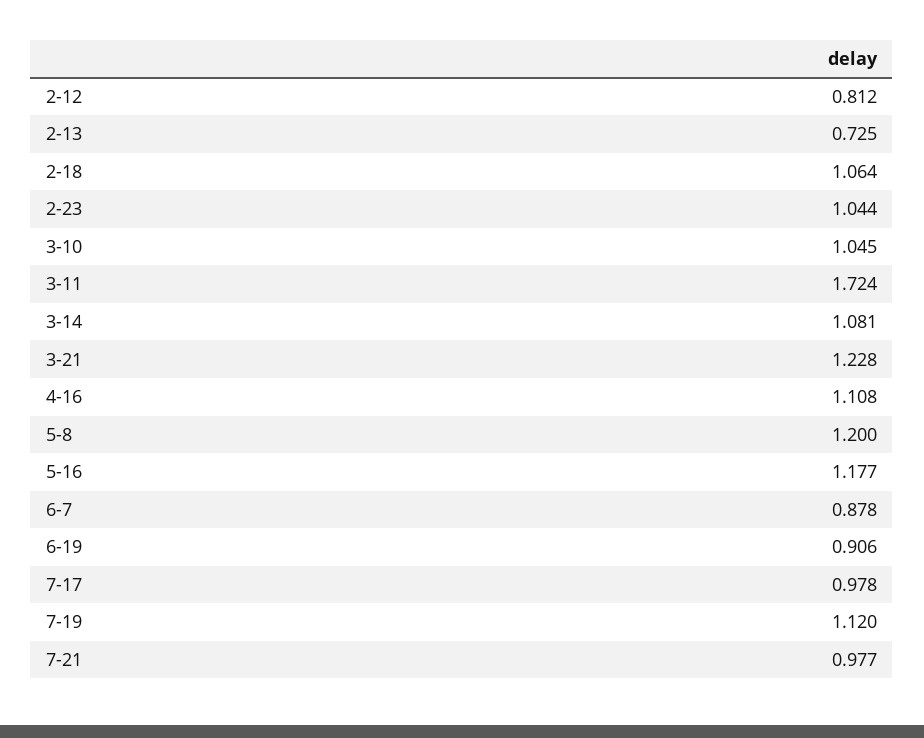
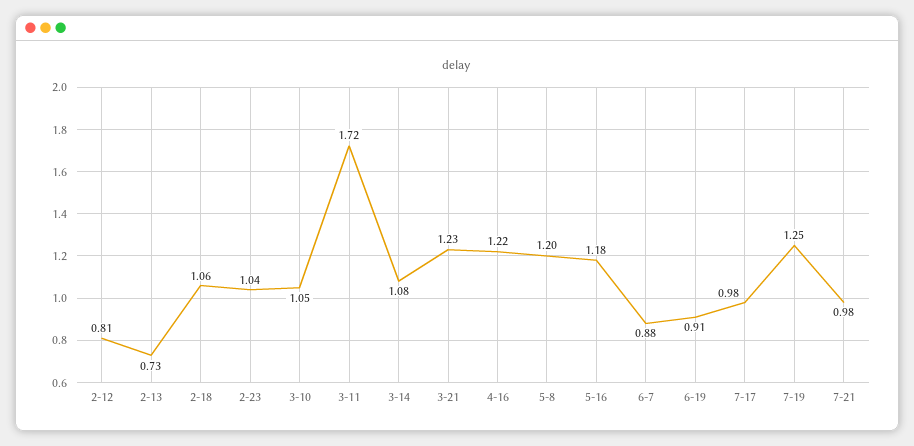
4-16: 1.108 -> 1.22
7-19: 1.12 -> 1.25

